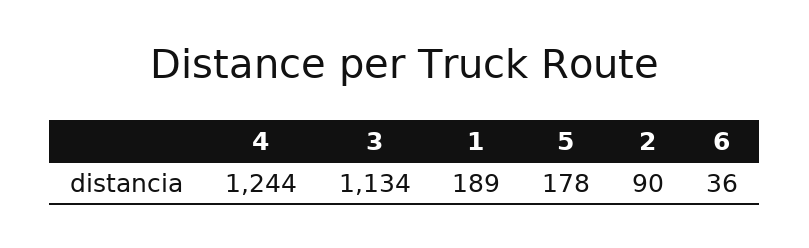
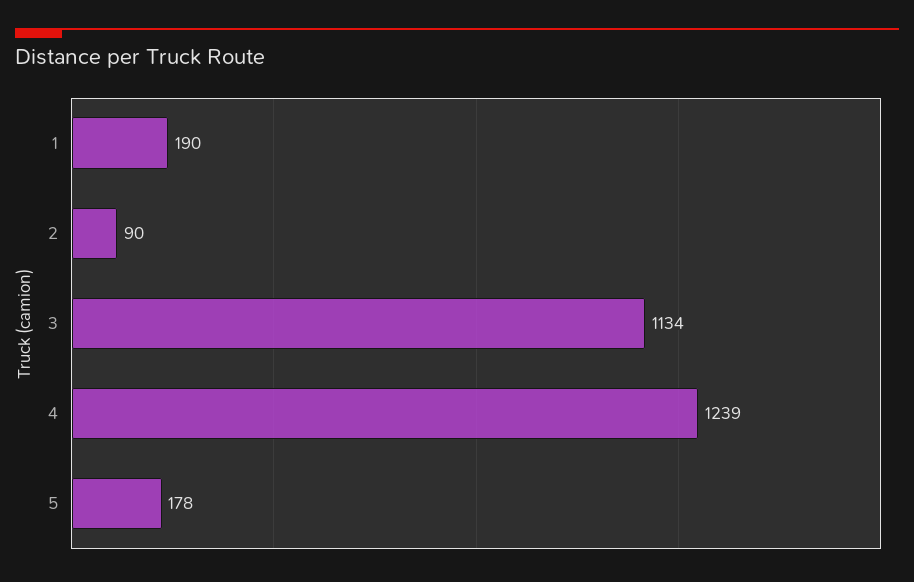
4: 1244 -> 1239
1: 189 -> 190
6: 36 -> none

